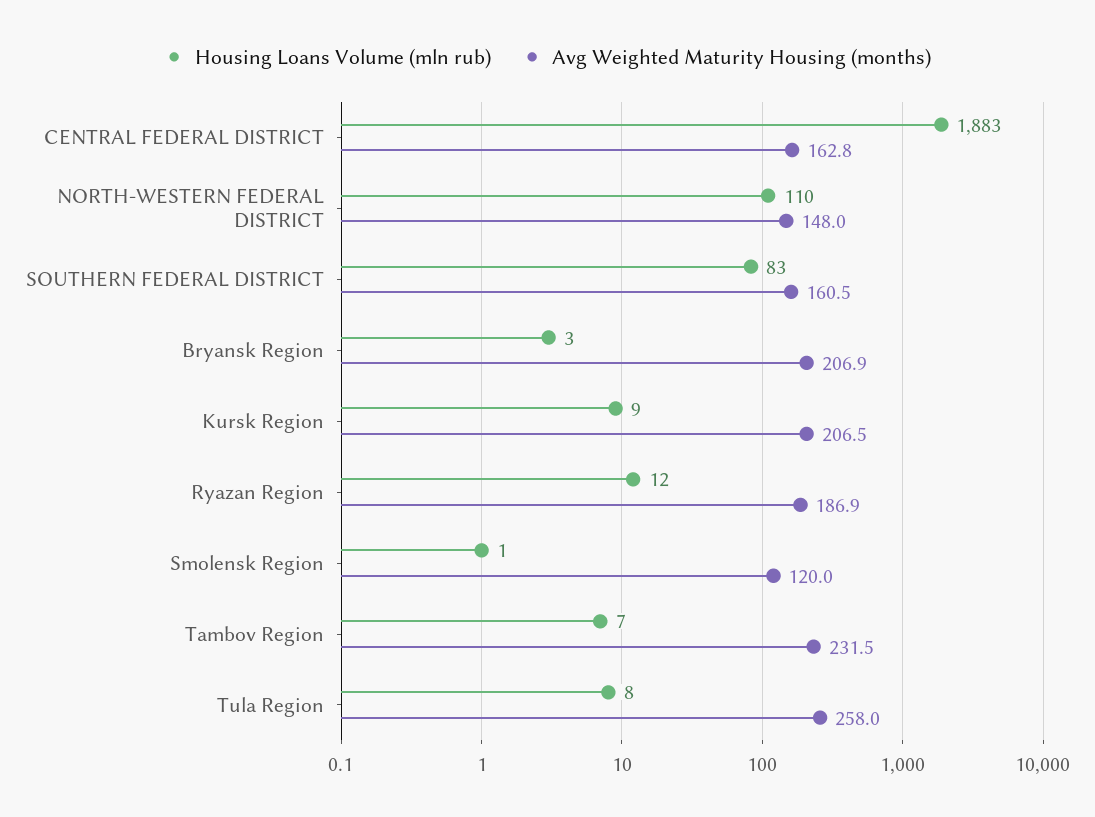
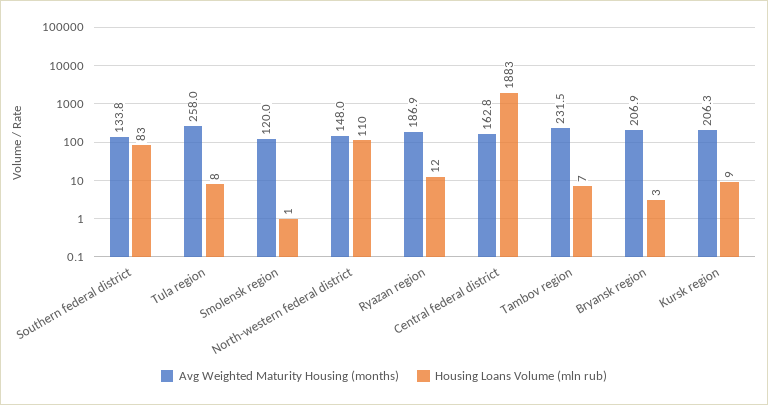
Avg Weighted Maturity Housing (months), SOUTHERN FEDERAL DISTRICT: 160.5 -> 133.8
Avg Weighted Maturity Housing (months), Kursk Region: 206.5 -> 206.3

